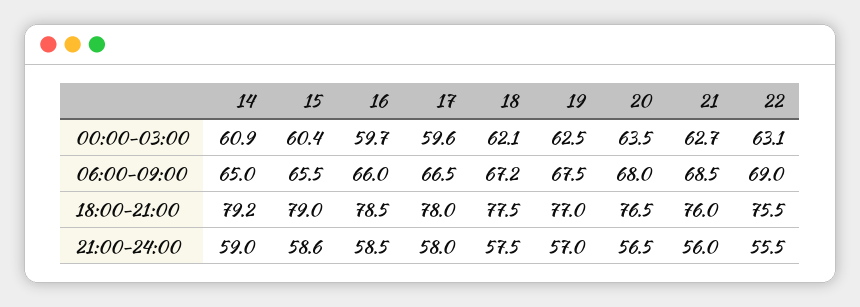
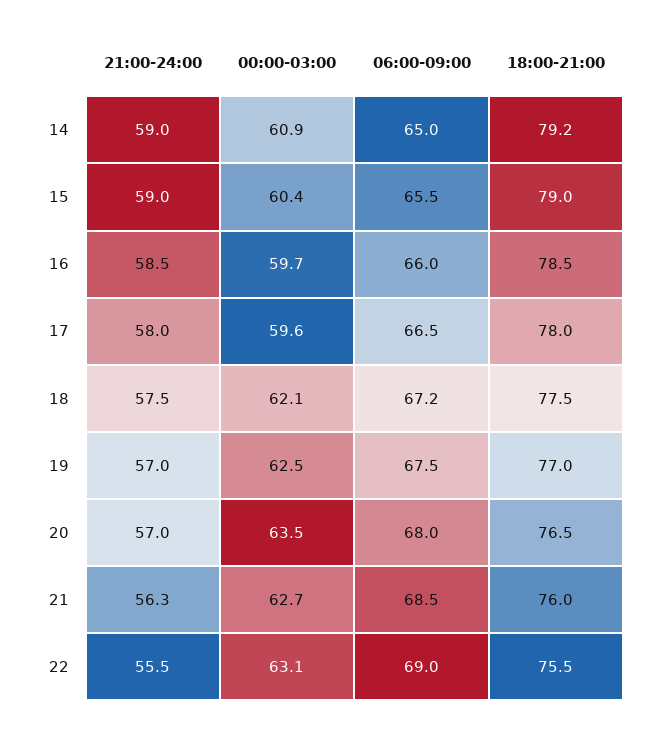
15, 21:00-24:00: 58.6 -> 59
20, 21:00-24:00: 56.5 -> 57
21, 21:00-24:00: 56 -> 56.3

